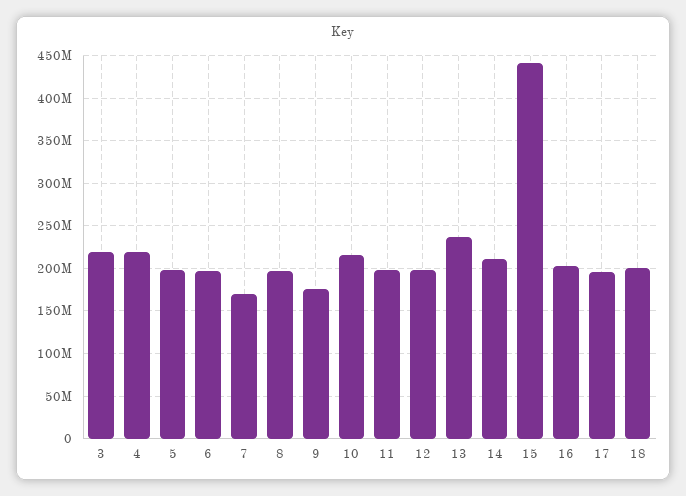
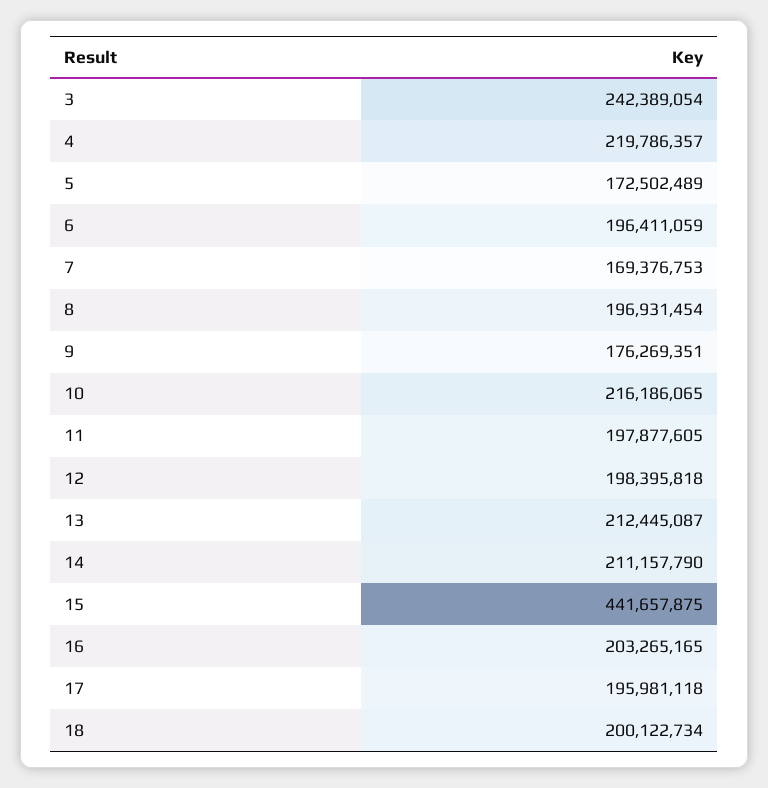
3: 220000000 -> 242389054
5: 200000000 -> 172502489
13: 240000000 -> 212445087

